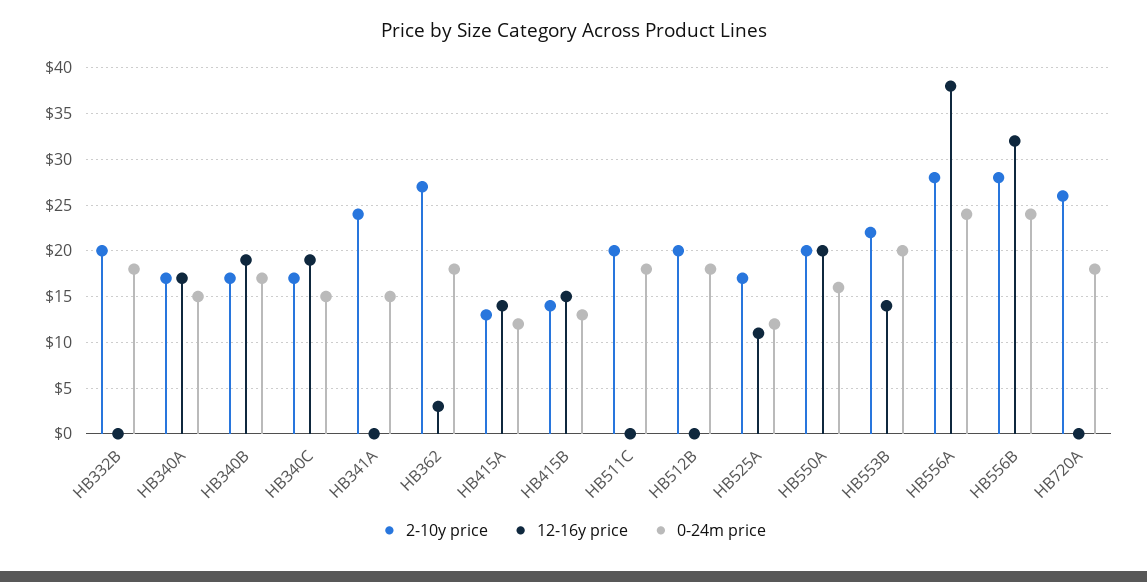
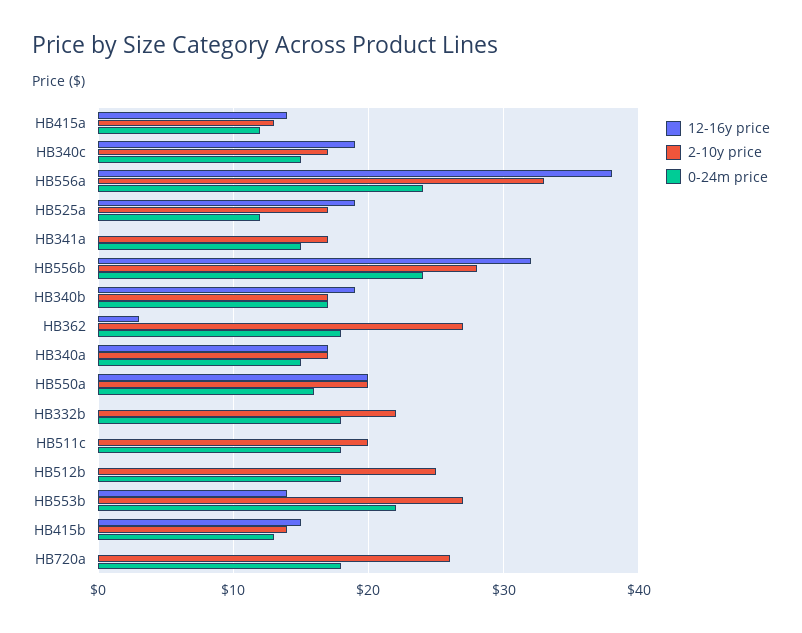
2-10y price, HB332B: 20 -> 22
2-10y price, HB341A: 24 -> 17
2-10y price, HB512B: 20 -> 25
12-16y price, HB525A: 11 -> 19
2-10y price, HB553B: 22 -> 27
0-24m price, HB553B: 20 -> 22
2-10y price, HB556A: 28 -> 33

